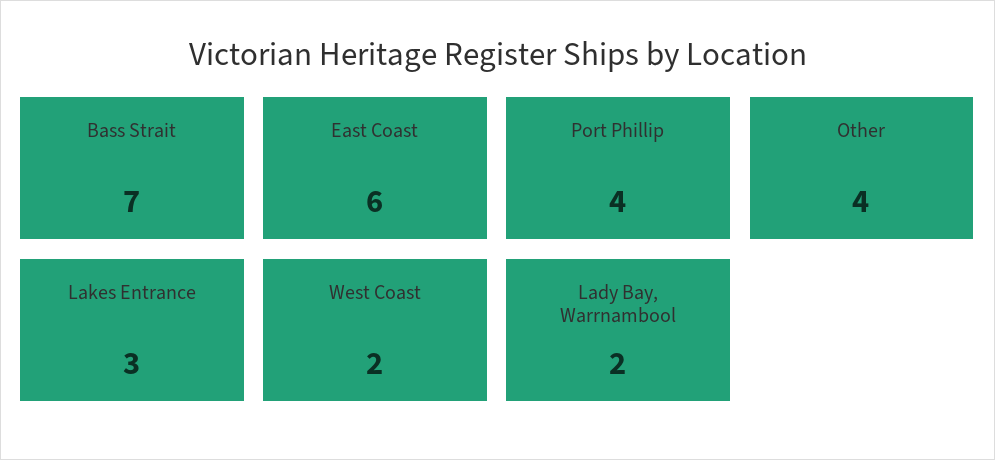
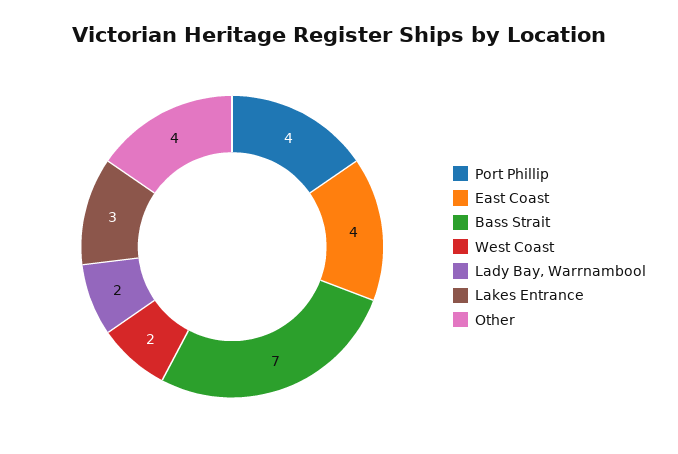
East Coast: 6 -> 4

